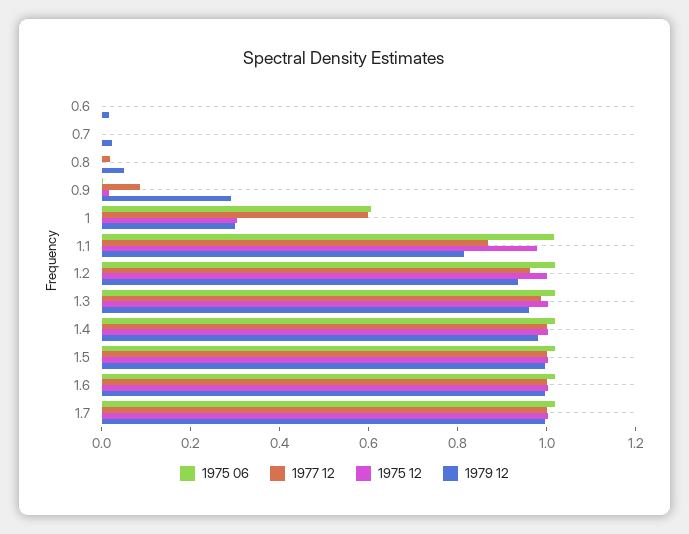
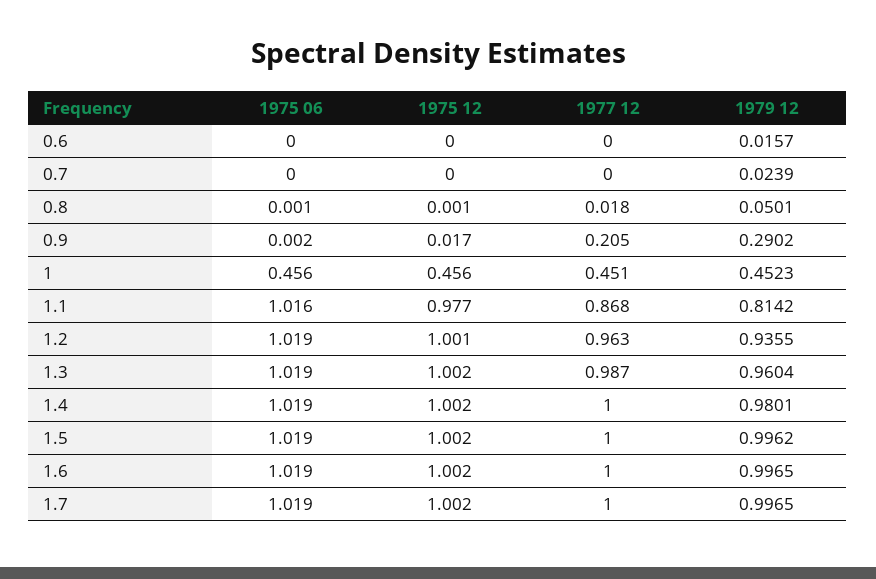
1977 12, 0.9: 0.1 -> 0.205
1975 06, 1: 0.6 -> 0.456
1977 12, 1: 0.6 -> 0.451
1975 12, 1: 0.3 -> 0.456
1979 12, 1: 0.3 -> 0.4523

